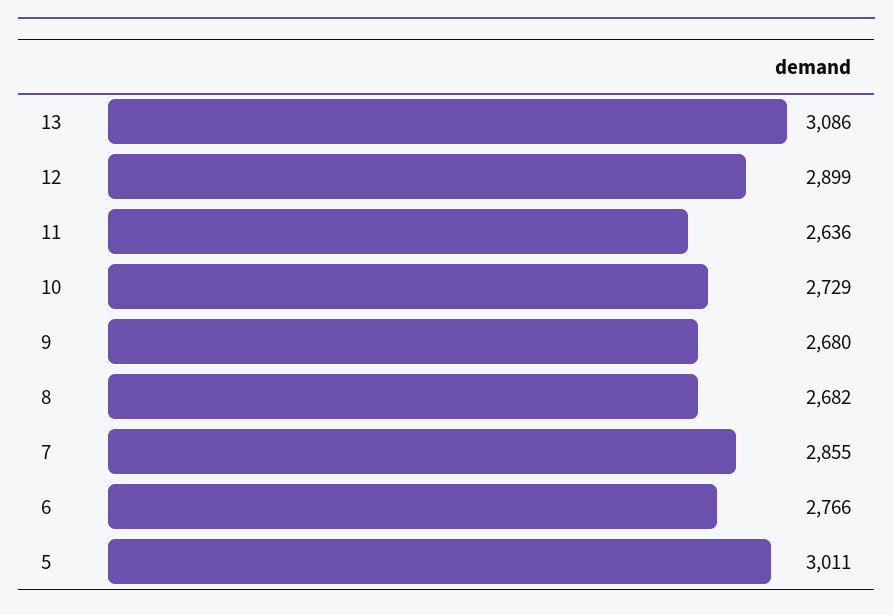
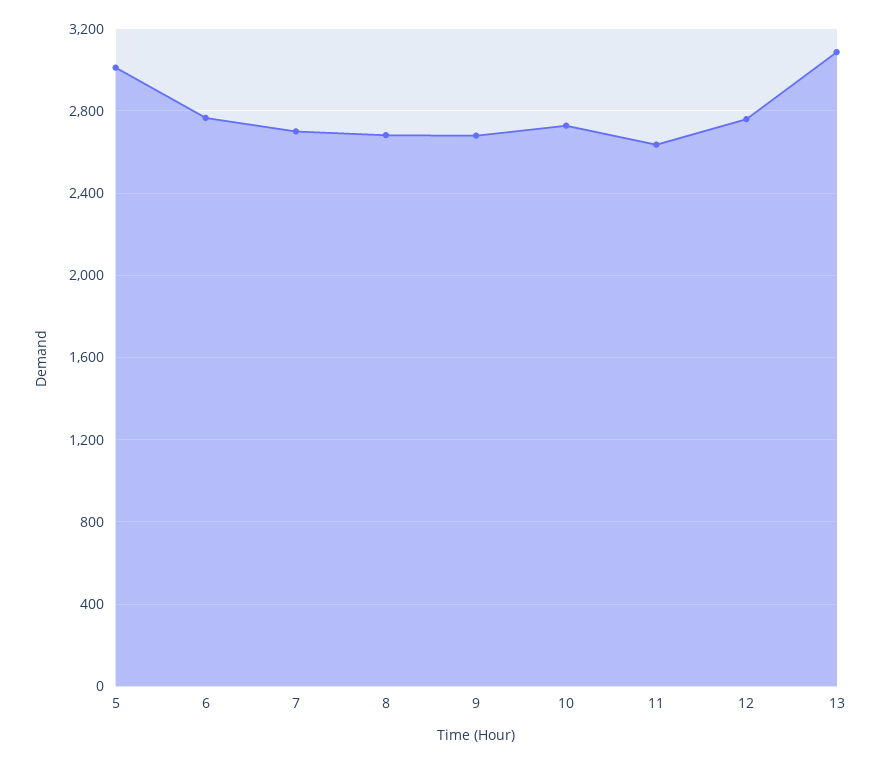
12: 2899 -> 2750
7: 2855 -> 2700

